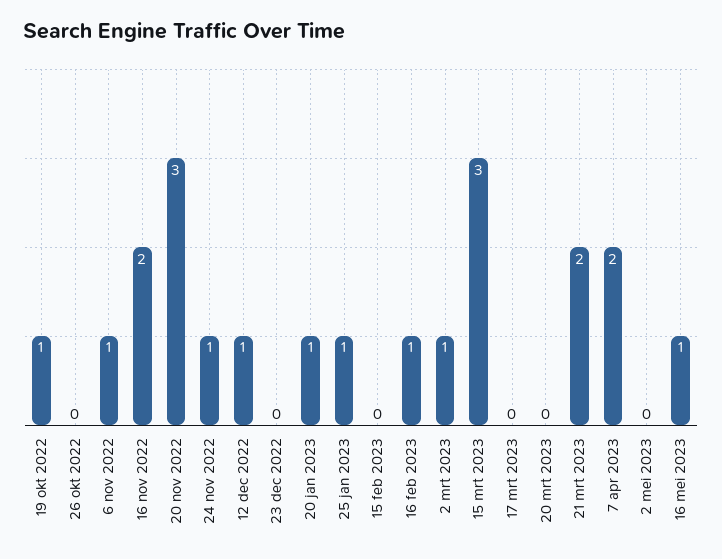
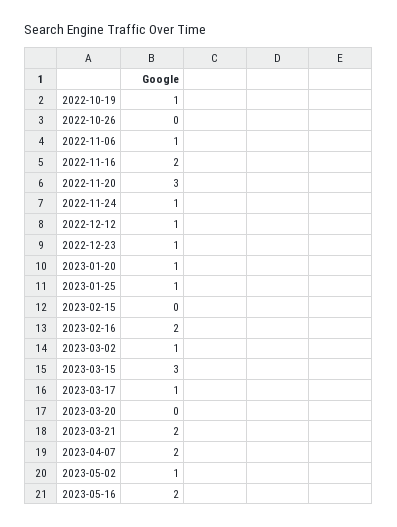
23 dec 2022: 0 -> 1
16 feb 2023: 1 -> 2
17 mrt 2023: 0 -> 1
2 mei 2023: 0 -> 1
16 mei 2023: 1 -> 2

